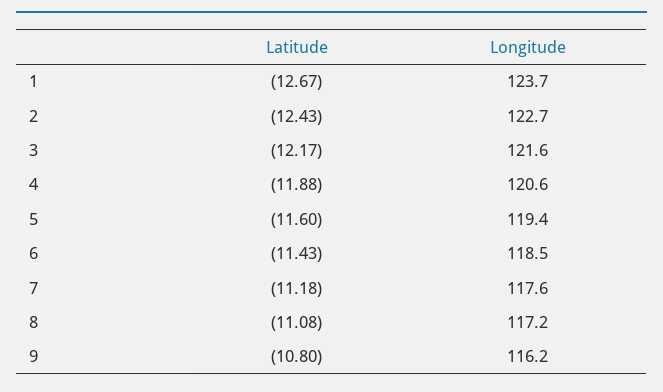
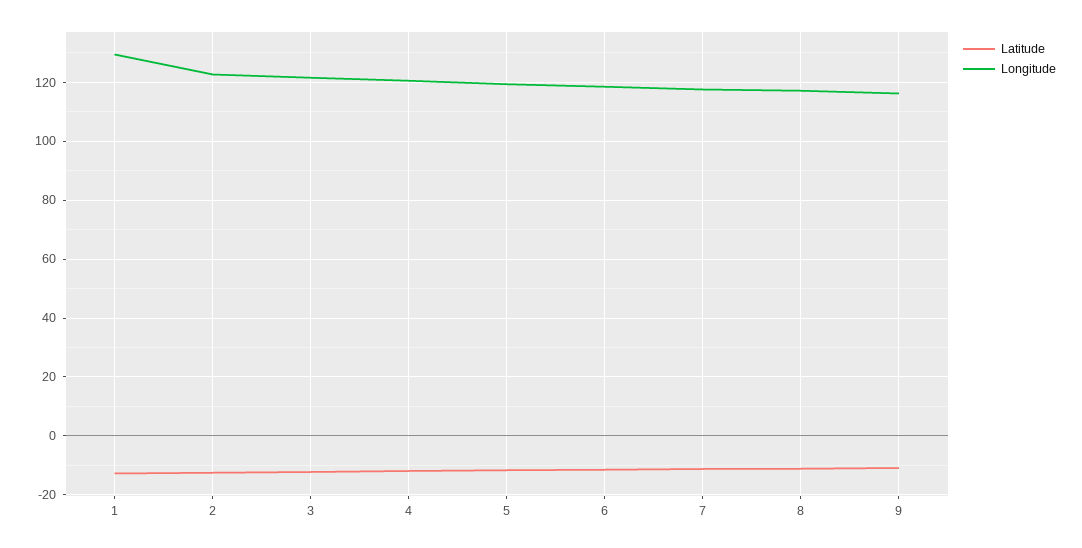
Longitude, 1: 123.7 -> 130

